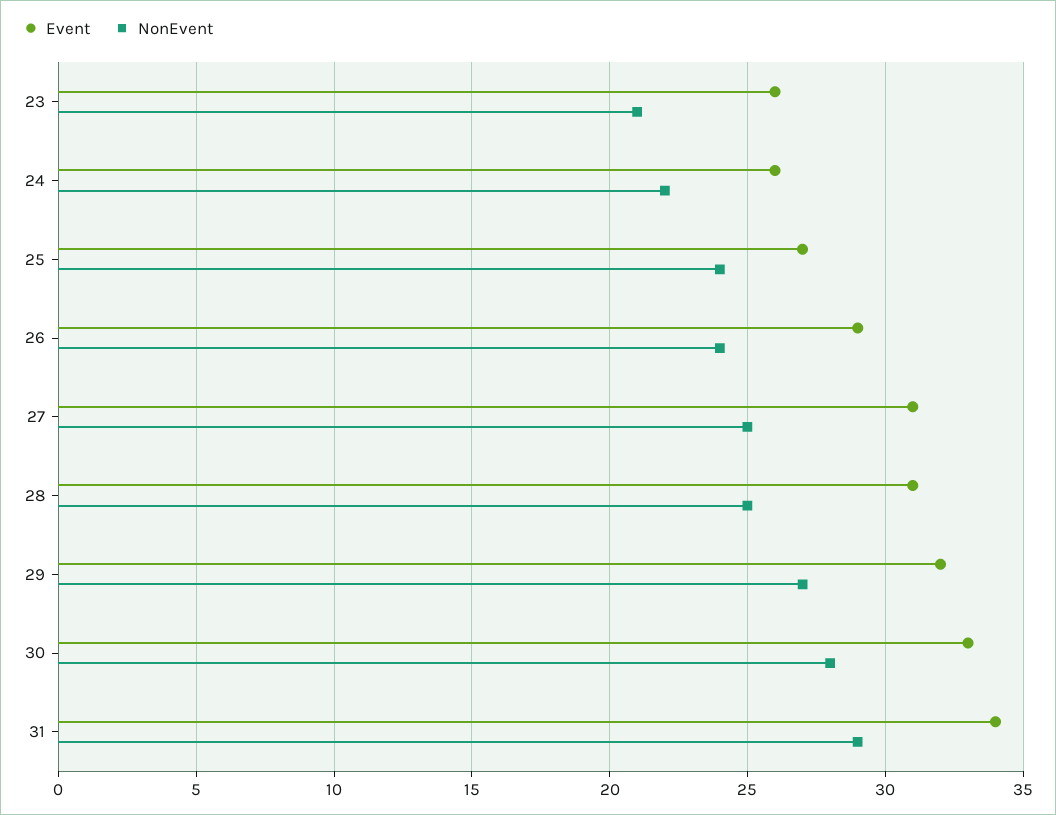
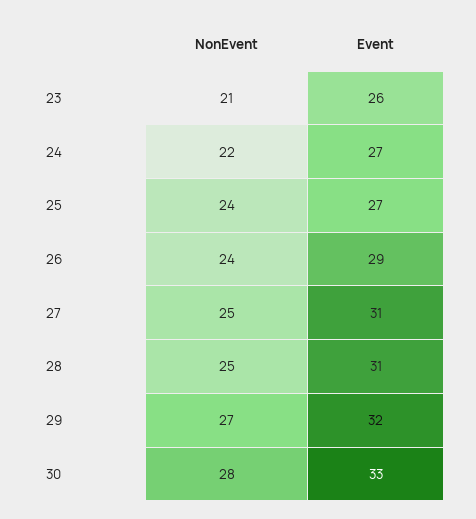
Event, 24: 26 -> 27
Event, 31: 34 -> none
NonEvent, 31: 29 -> none

